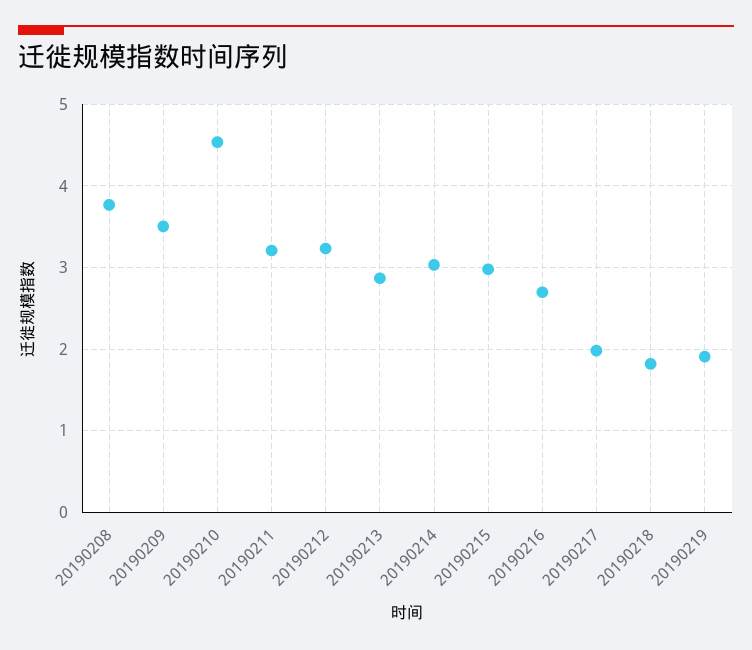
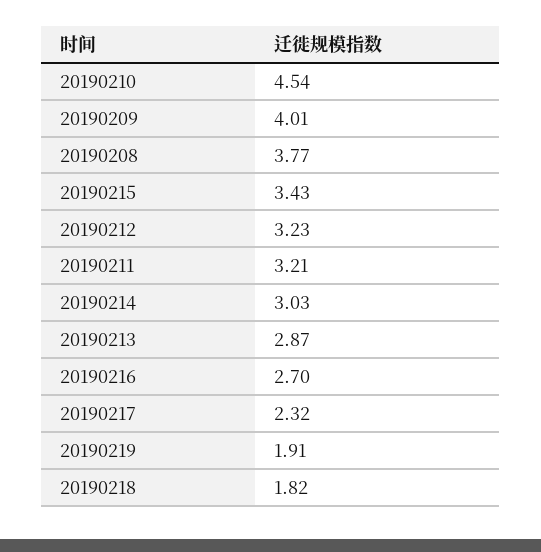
20190209: 3.5 -> 4.01
20190215: 3 -> 3.43
20190217: 2 -> 2.32

